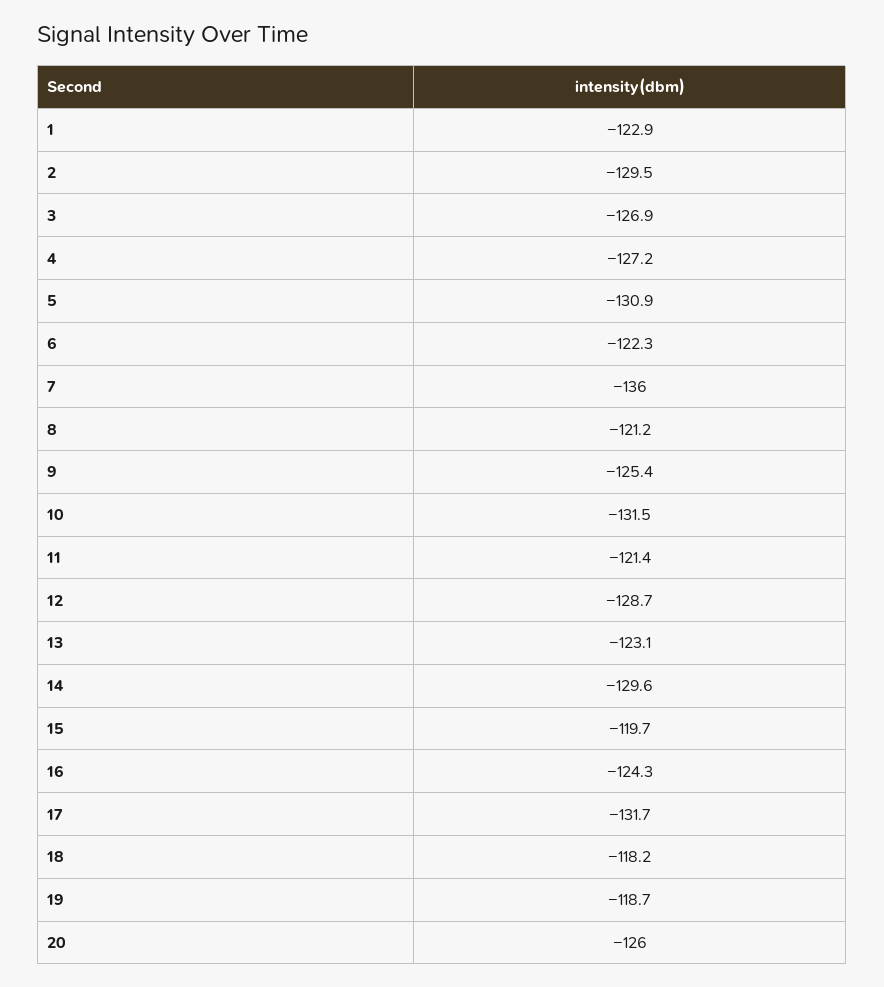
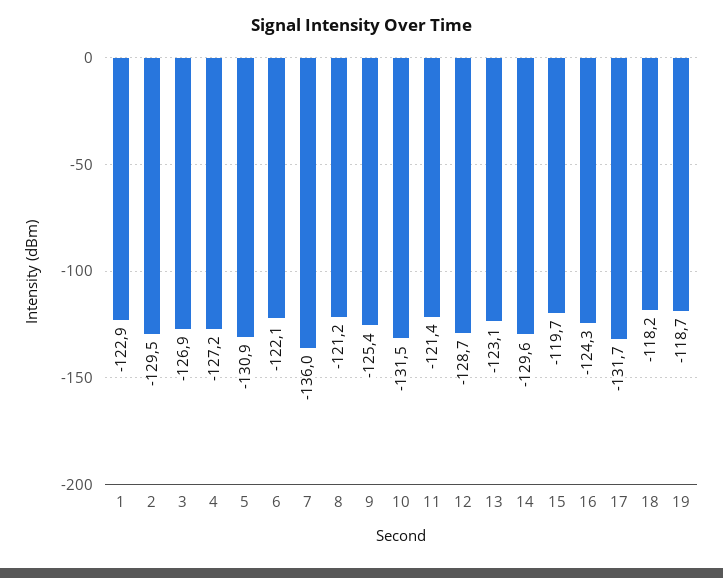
6: -122.3 -> -122.1
20: -126 -> none

